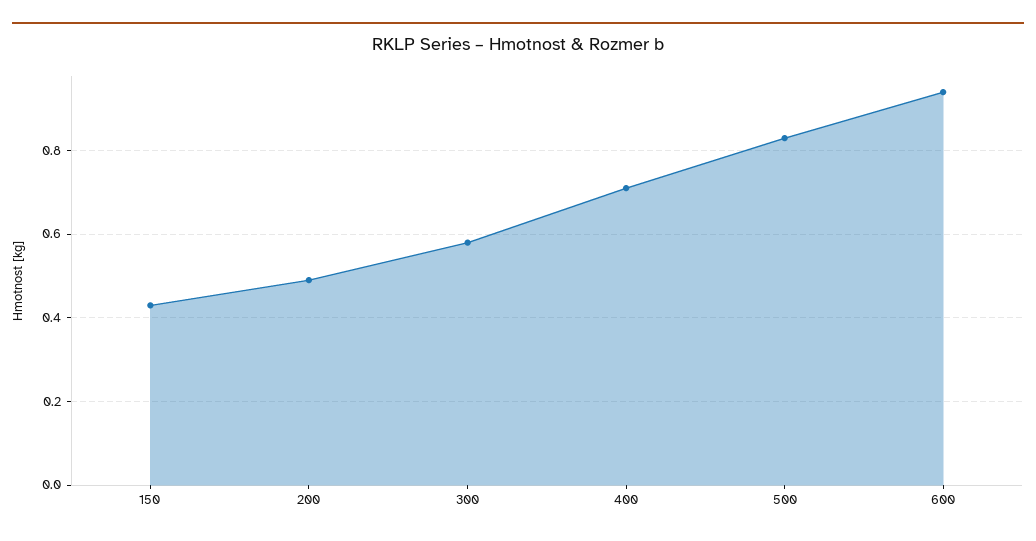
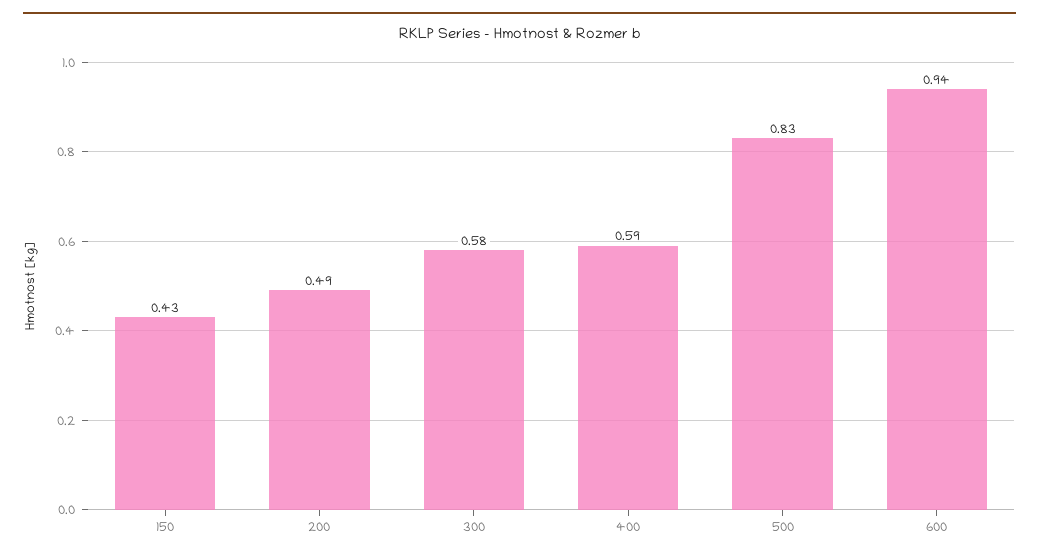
400: 0.7 -> 0.59

